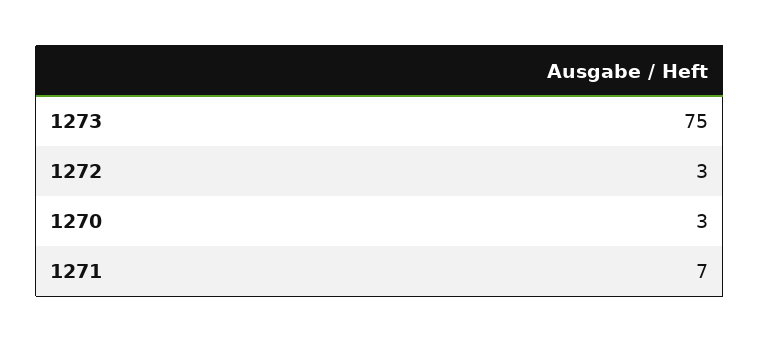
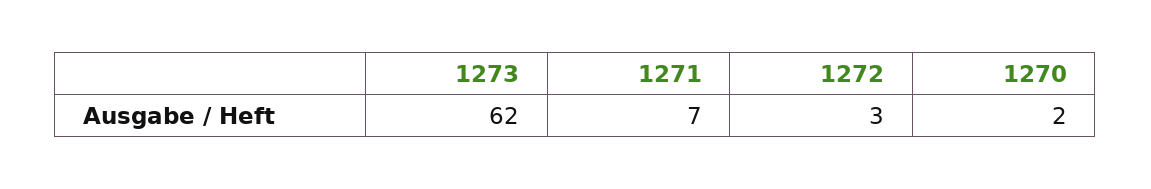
1273: 75 -> 62
1270: 3 -> 2

